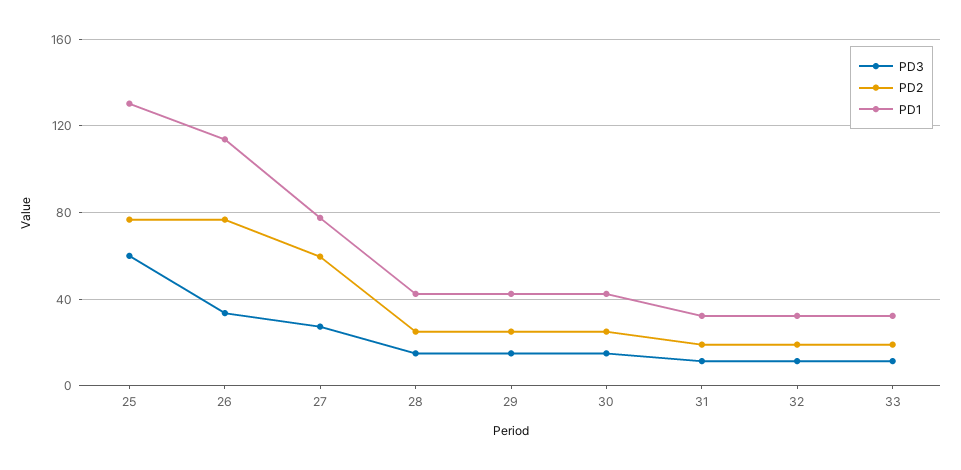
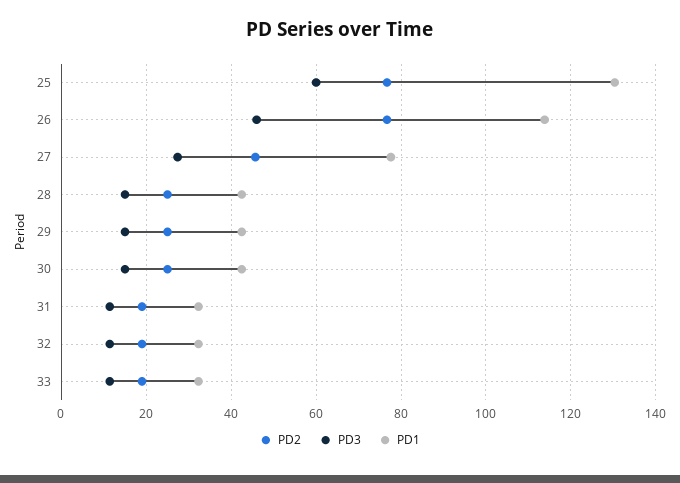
PD3, 26: 35 -> 46
PD2, 27: 60 -> 46

